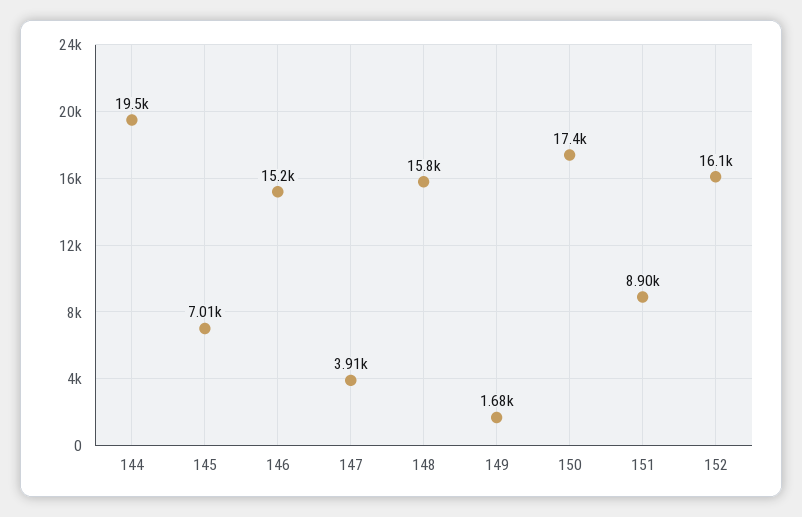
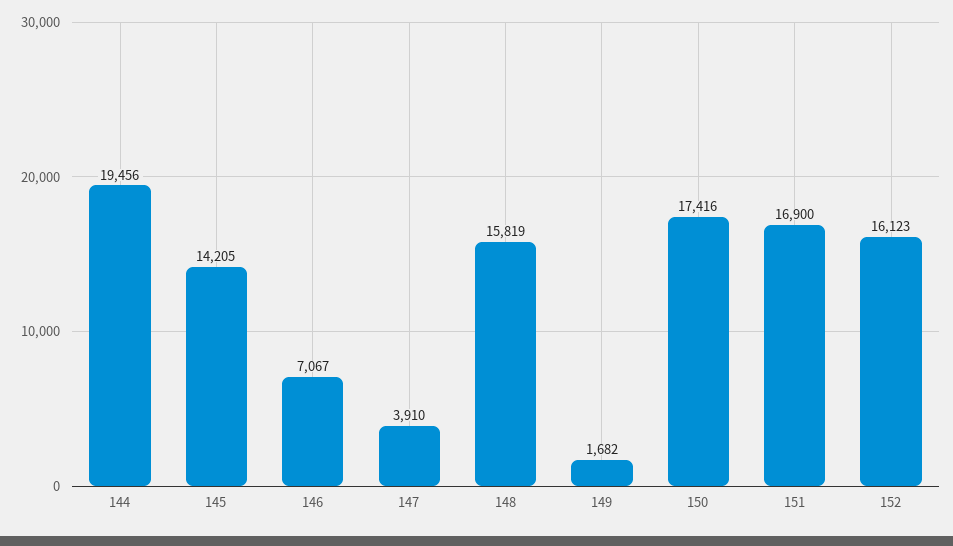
145: 7010 -> 14205
146: 15200 -> 7067
151: 8900 -> 16900

